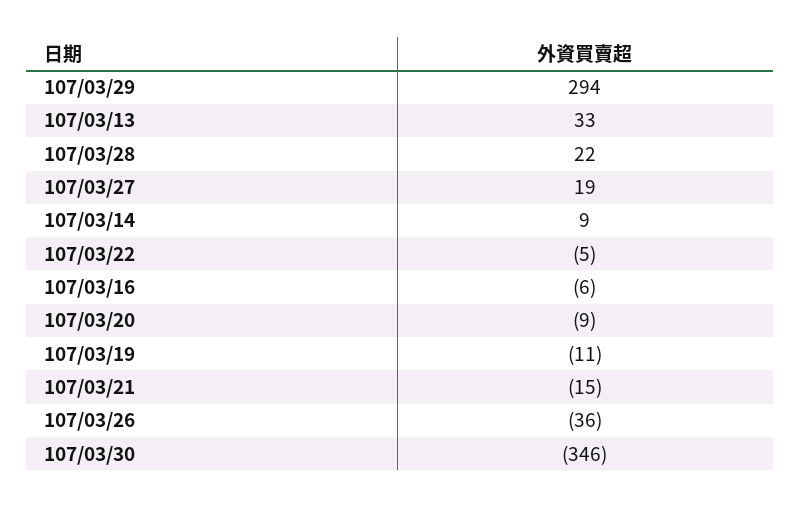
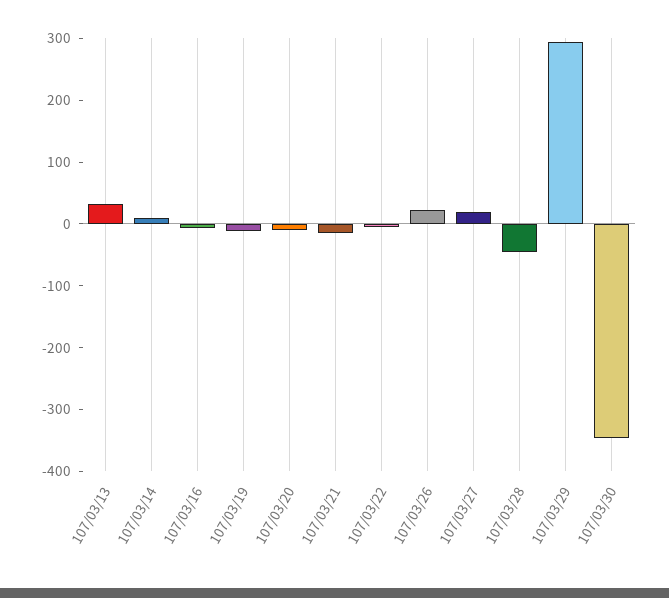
107/03/28: 22 -> -40
107/03/26: -36 -> 20

